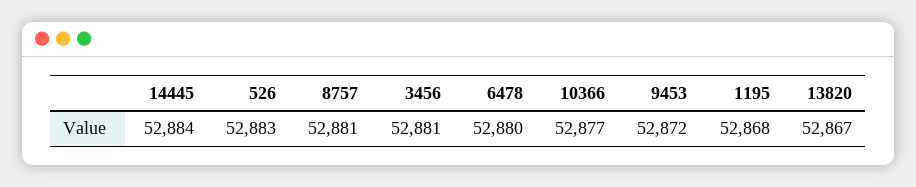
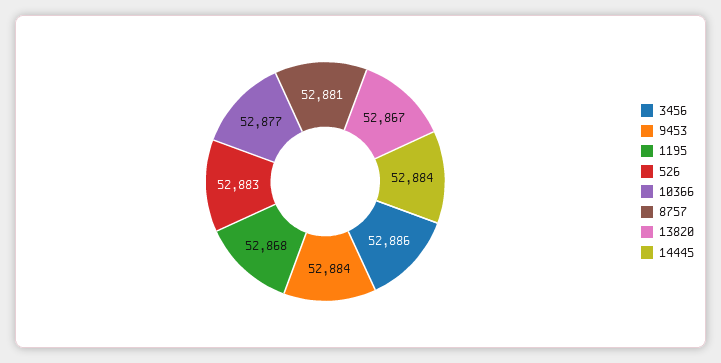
3456: 52881 -> 52886
6478: 52880 -> none
9453: 52872 -> 52884

